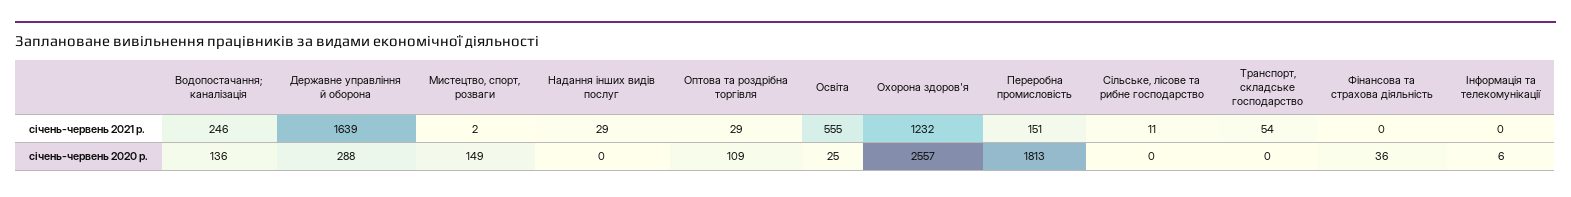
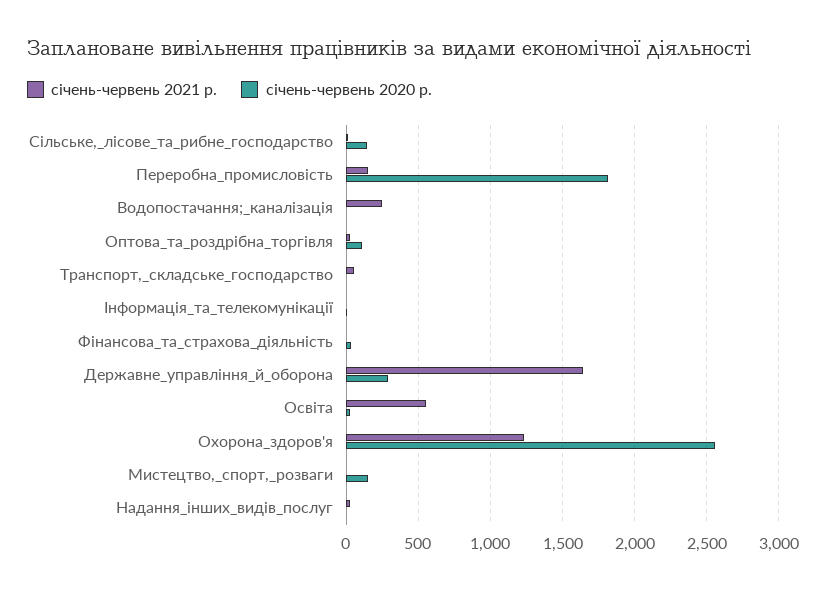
січень-червень 2020 р., Водопостачання; каналізація: 136 -> 0
січень-червень 2020 р., Сільське, лісове та рибне господарство: 0 -> 150

